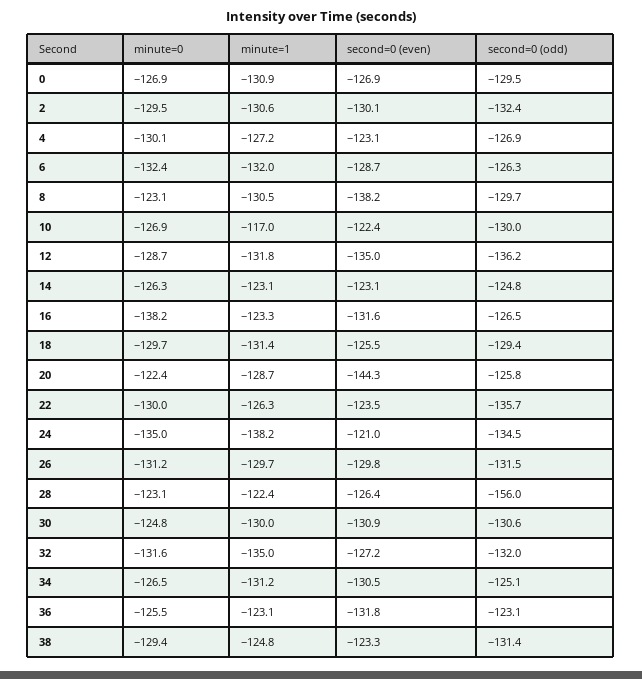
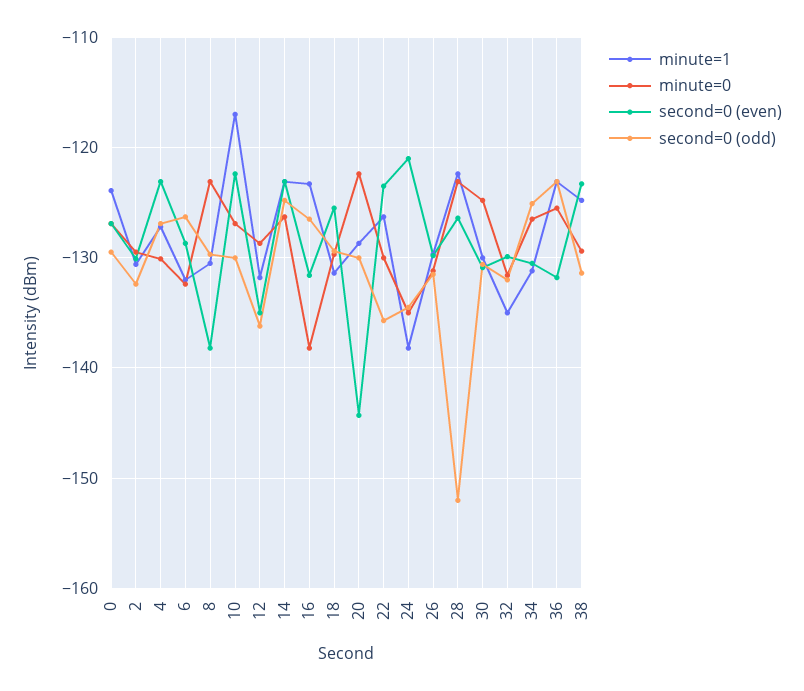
minute=1, 0: -130.9 -> -124
second=0 (odd), 20: -125.8 -> -130
second=0 (odd), 28: -156 -> -152
second=0 (even), 32: -127.2 -> -130

